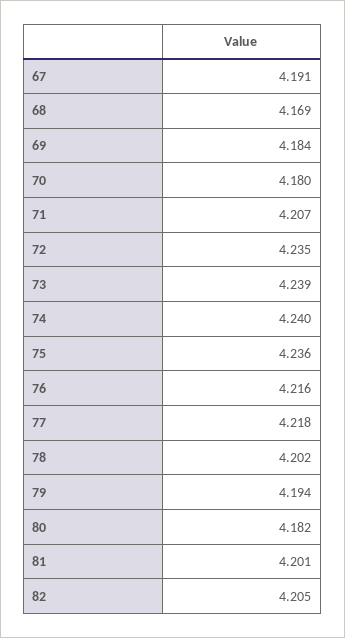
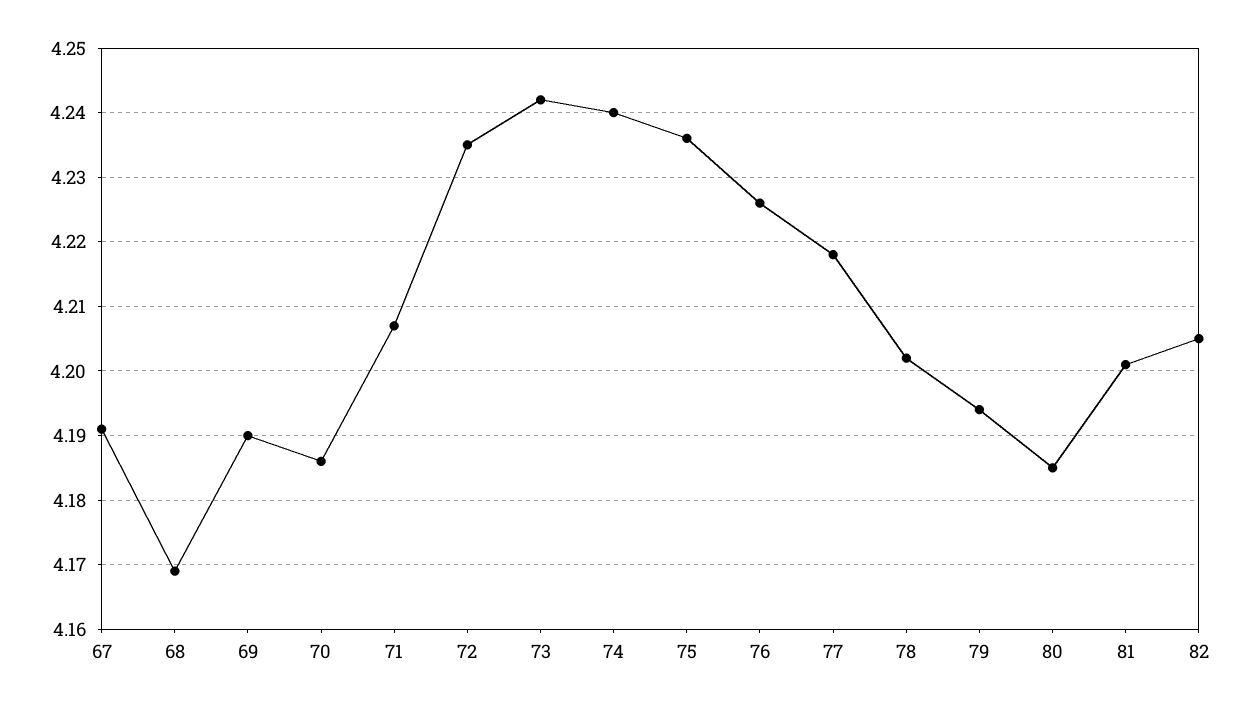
69: 4.184 -> 4.19
70: 4.18 -> 4.186
73: 4.239 -> 4.242
76: 4.216 -> 4.226
80: 4.182 -> 4.185

